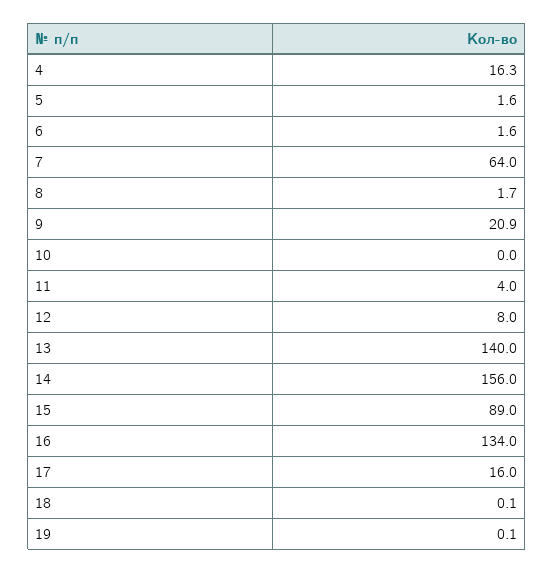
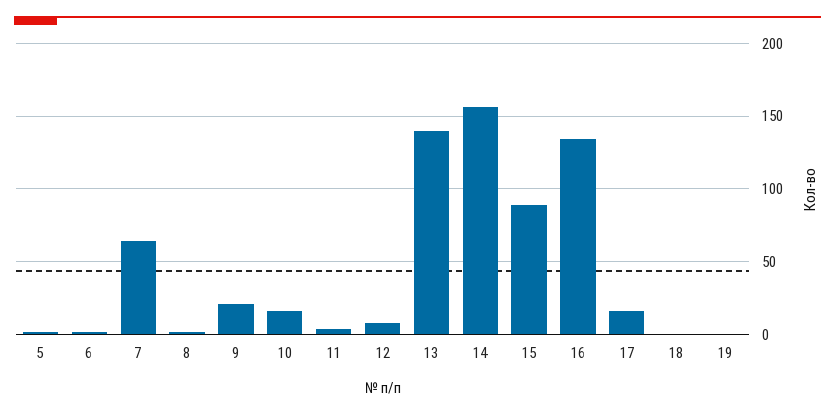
4: 16.3 -> none
10: 0 -> 15

